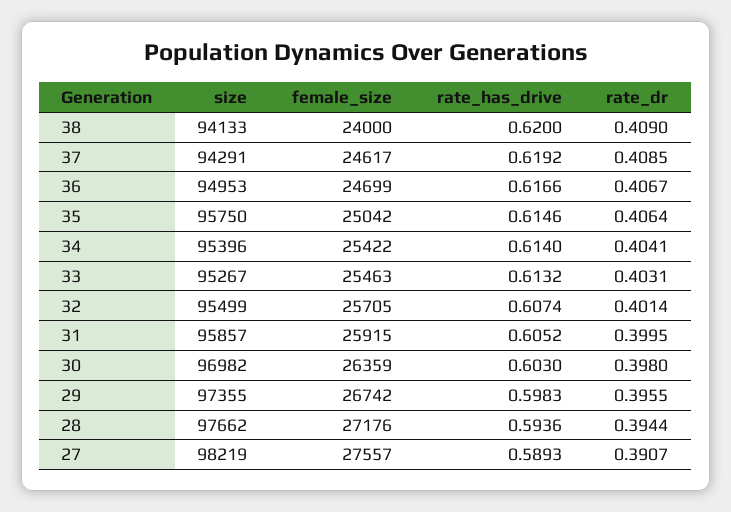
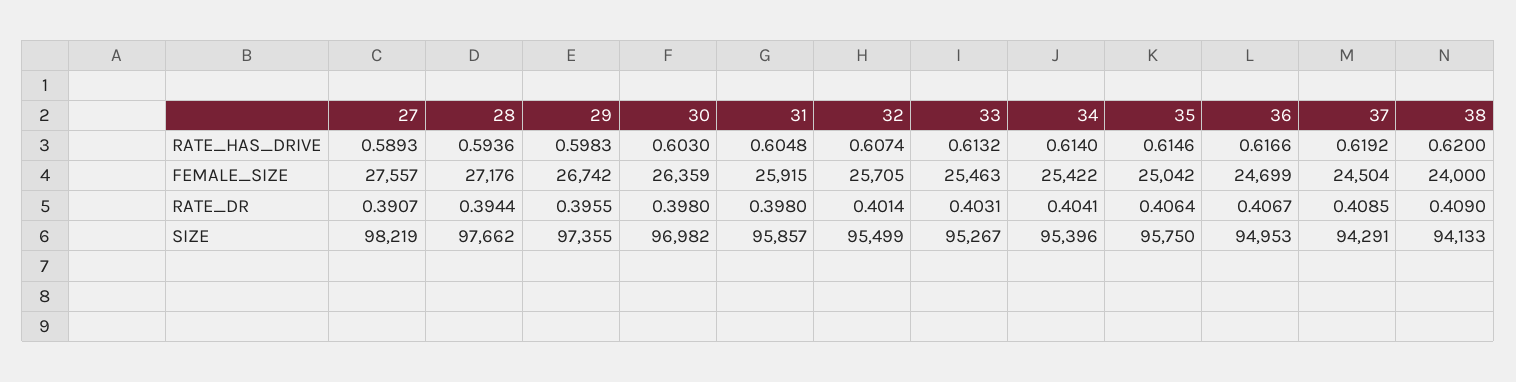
female_size, 37: 24617 -> 24504
rate_has_drive, 31: 0.6052 -> 0.6048
rate_dr, 31: 0.3995 -> 0.398

